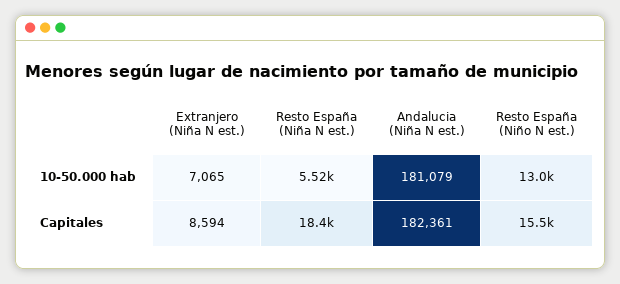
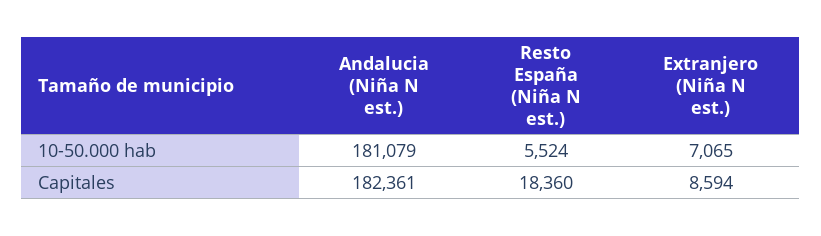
Resto España (Niño N est.), 10-50.000 hab: 13000 -> none
Resto España (Niño N est.), Capitales: 15500 -> none

